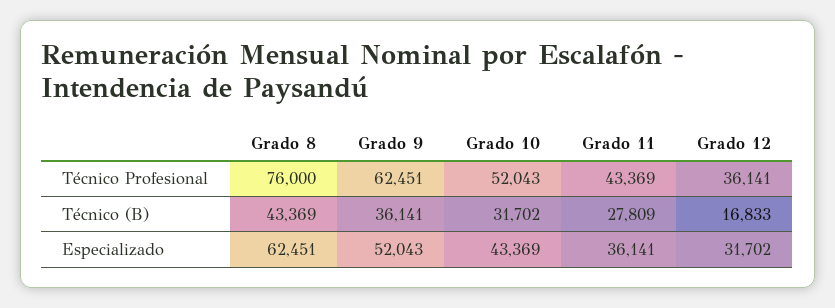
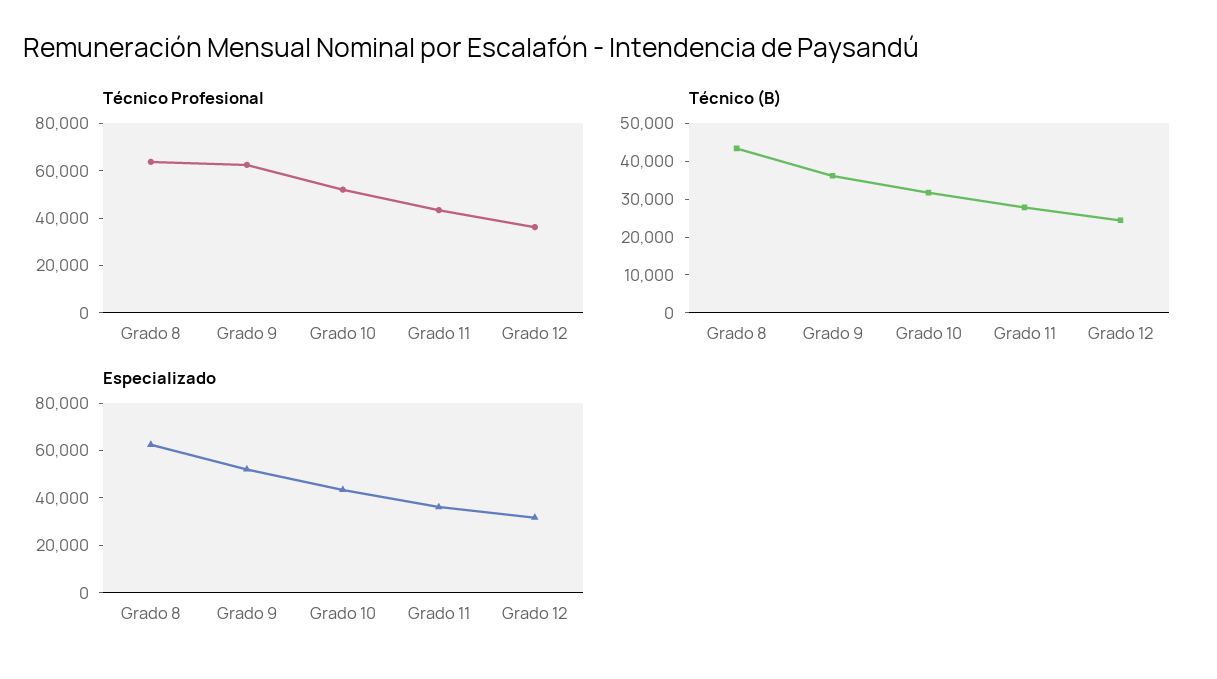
Técnico Profesional, Grado 8: 76000 -> 65000
Técnico (B), Grado 12: 16833 -> 25000

